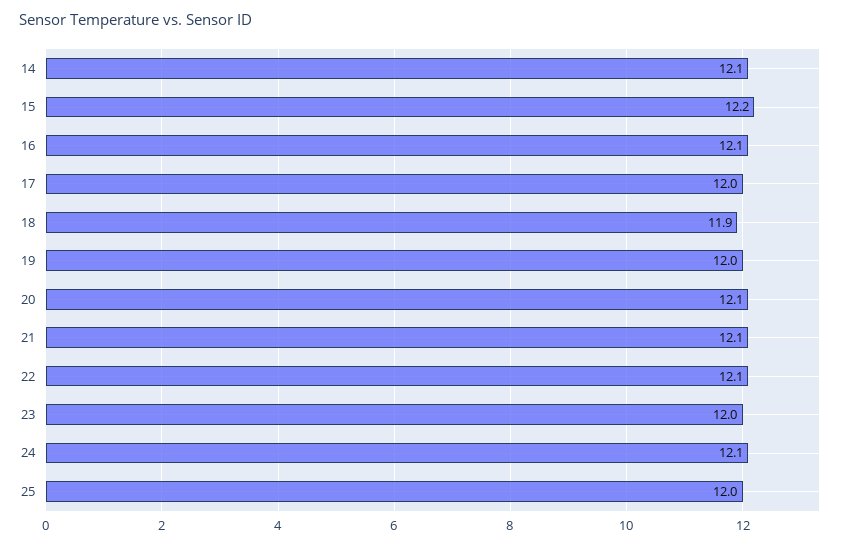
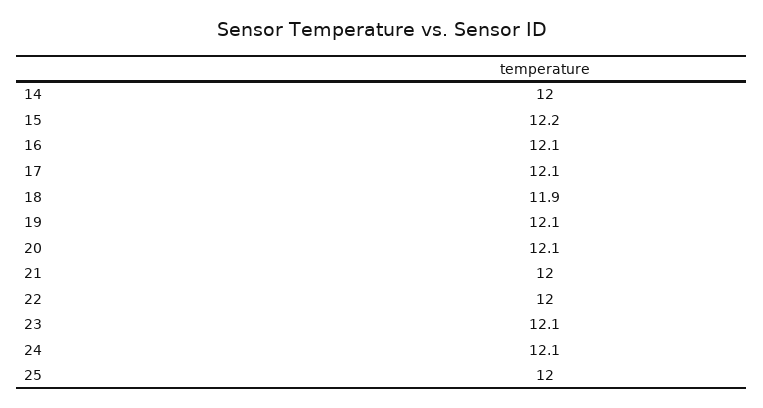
14: 12.1 -> 12
17: 12 -> 12.1
19: 12 -> 12.1
21: 12.1 -> 12
22: 12.1 -> 12
23: 12 -> 12.1

